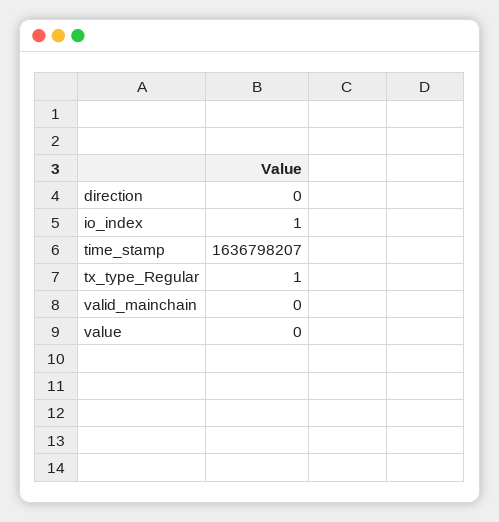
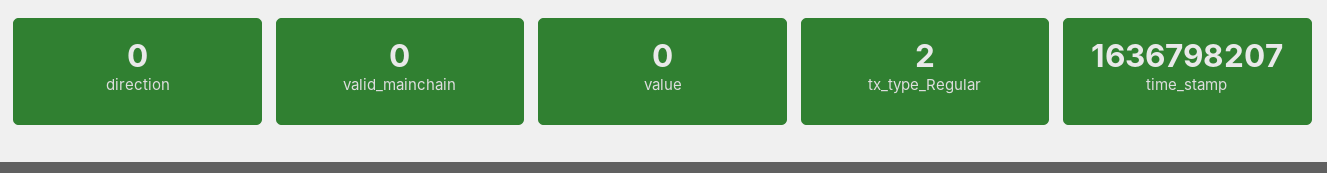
io_index: 1 -> none
tx_type_Regular: 1 -> 2

